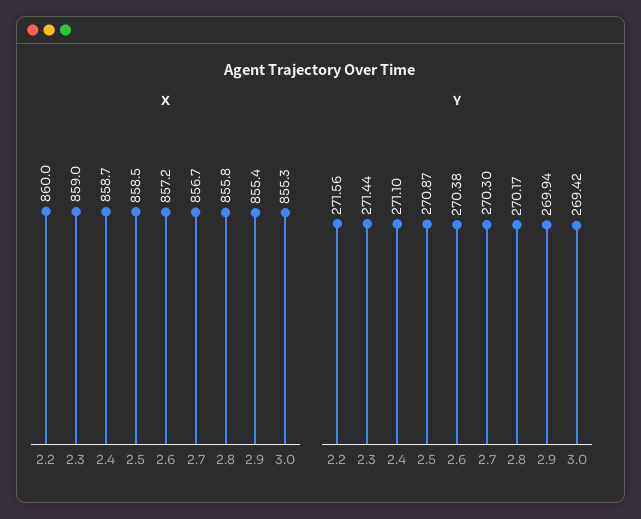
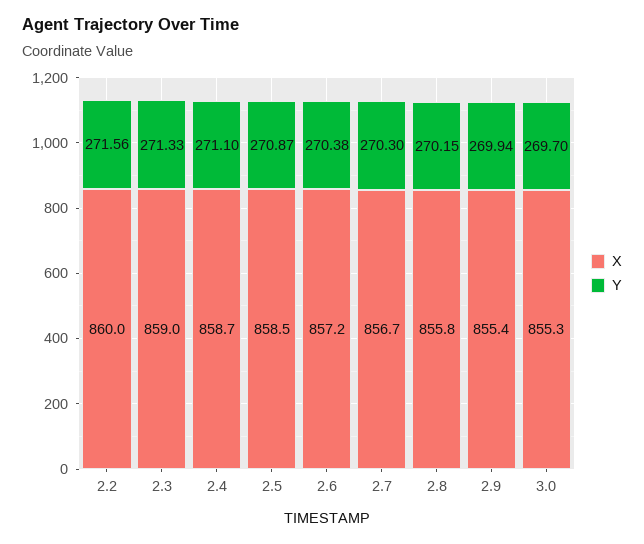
Y, 2.3: 271.44 -> 271.33
Y, 2.8: 270.17 -> 270.15
Y, 3.0: 269.42 -> 269.7

